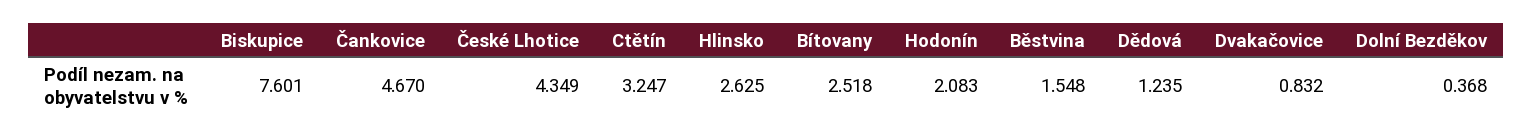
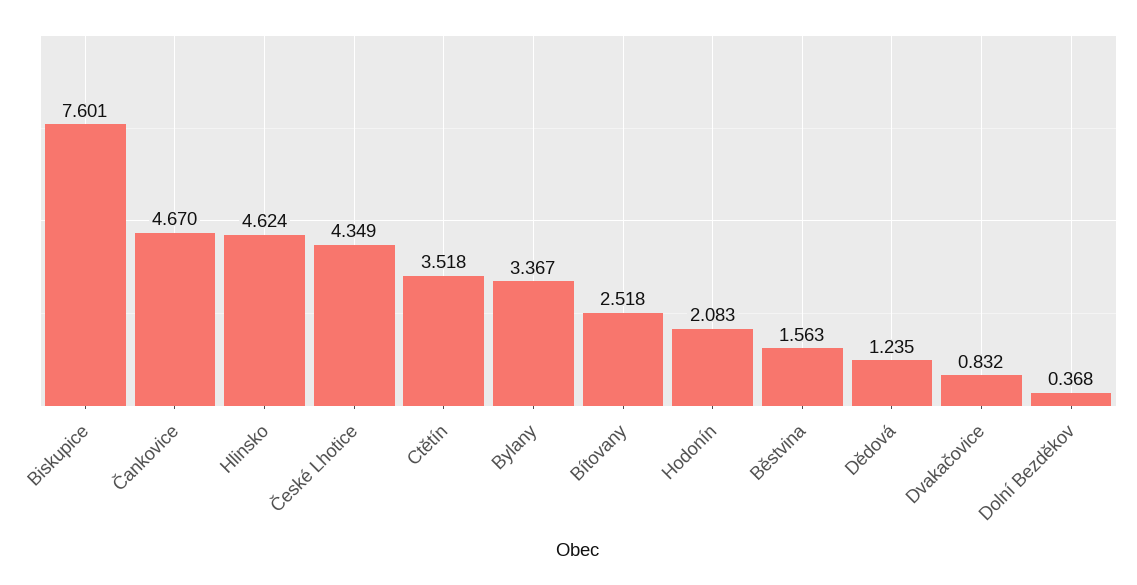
Ctětín: 3.247 -> 3.518
Hlinsko: 2.625 -> 4.624
Běstvina: 1.548 -> 1.563
Bylany: none -> 3.367

